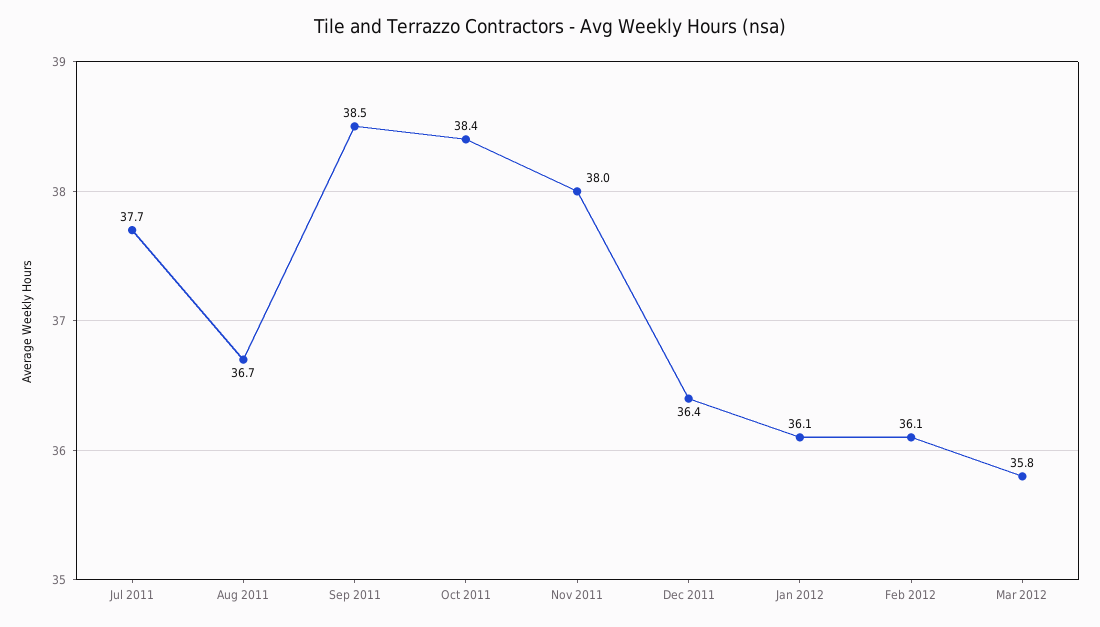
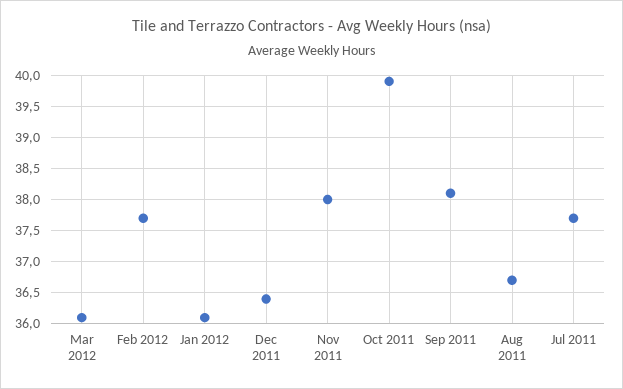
Sep 2011: 38.5 -> 38.1
Oct 2011: 38.4 -> 39.9
Feb 2012: 36.1 -> 37.7
Mar 2012: 35.8 -> 36.1

